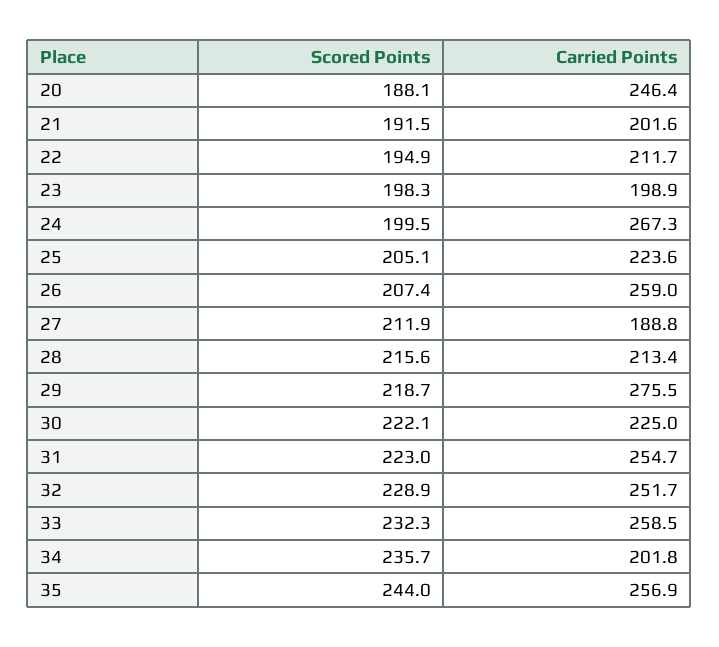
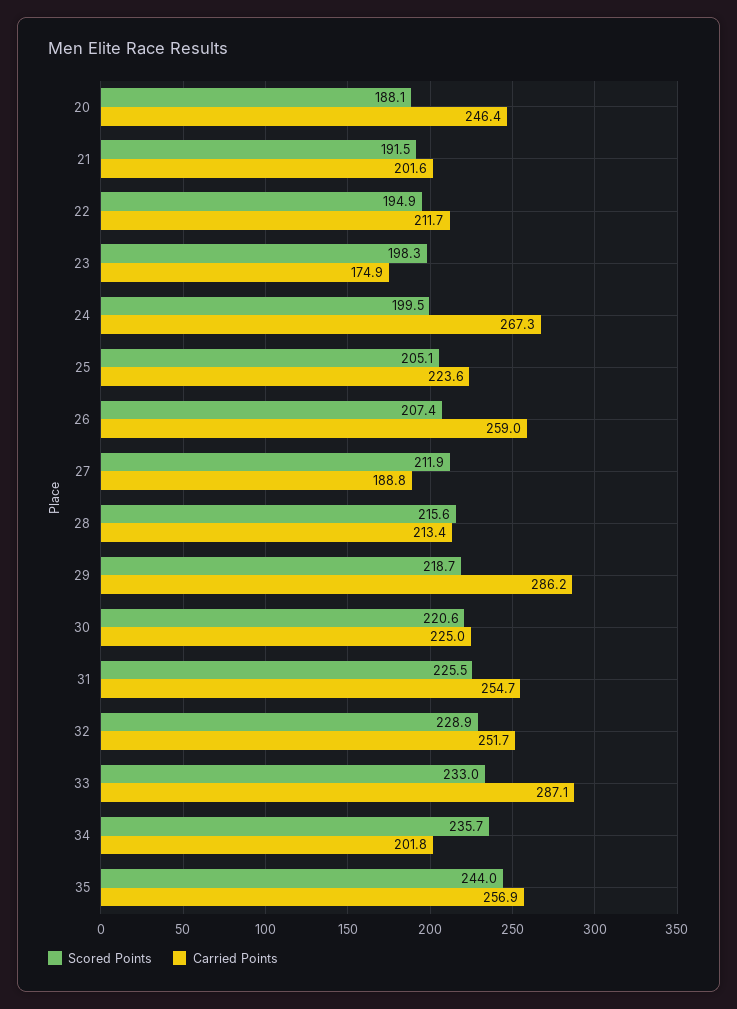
Carried Points, 23: 198.9 -> 174.9
Carried Points, 29: 275.5 -> 286.2
Scored Points, 30: 222.1 -> 220.6
Scored Points, 31: 223 -> 225.5
Scored Points, 33: 232.3 -> 233
Carried Points, 33: 258.5 -> 287.1

